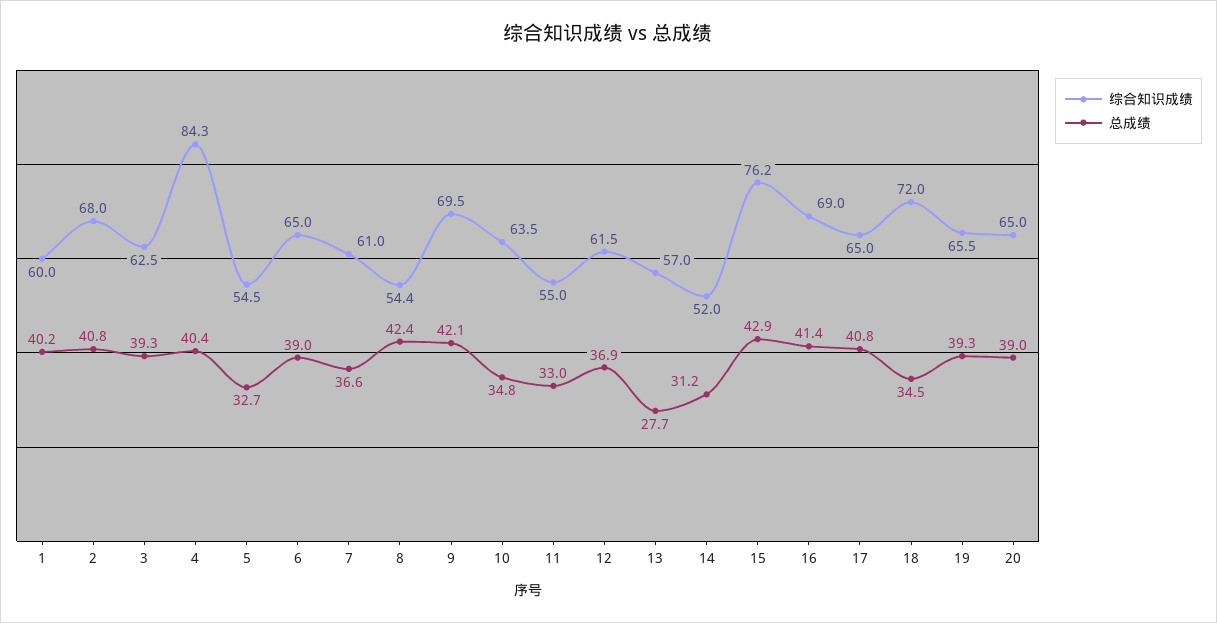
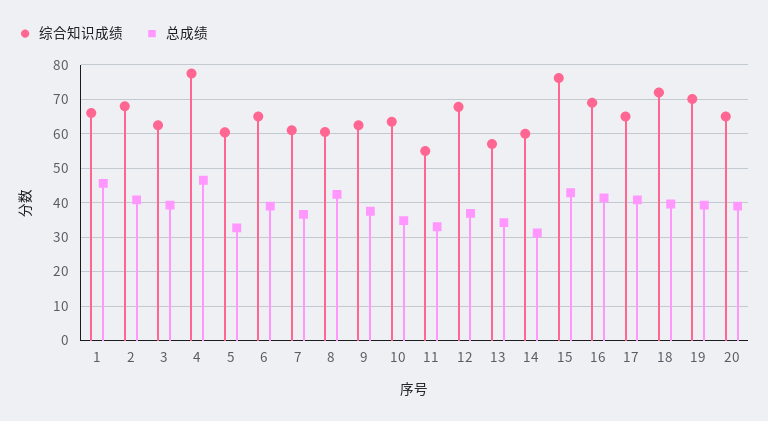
综合知识成绩, 1: 60 -> 66
总成绩, 1: 40.2 -> 46
综合知识成绩, 4: 84.3 -> 78
总成绩, 4: 40.4 -> 46
综合知识成绩, 5: 54.5 -> 60
综合知识成绩, 8: 54.4 -> 60
综合知识成绩, 9: 69.5 -> 62
总成绩, 9: 42.1 -> 38
综合知识成绩, 12: 61.5 -> 68
总成绩, 13: 27.7 -> 34
综合知识成绩, 14: 52 -> 60
总成绩, 18: 34.5 -> 40
综合知识成绩, 19: 65.5 -> 70

